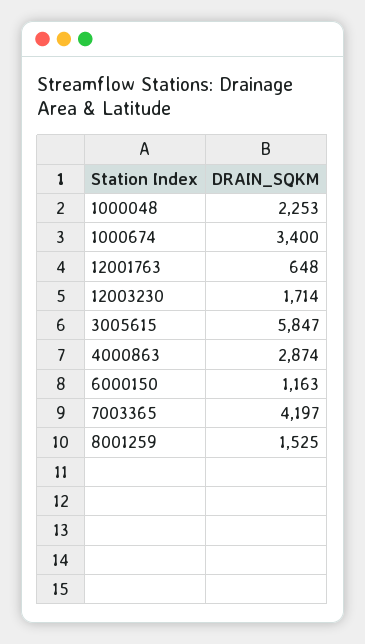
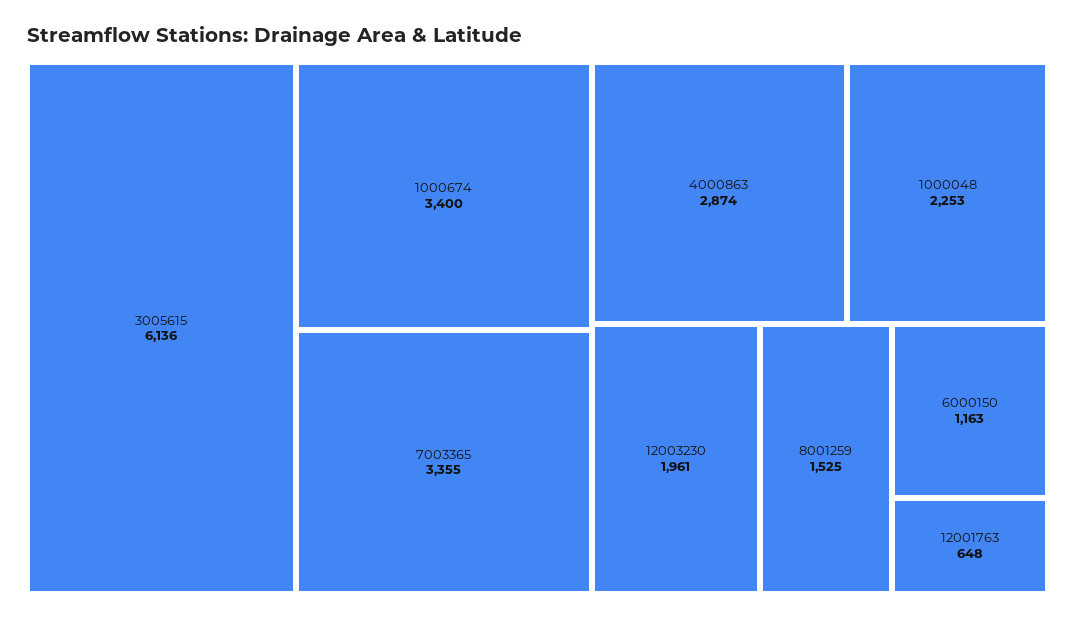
12003230: 1714 -> 1961
3005615: 5847 -> 6136
7003365: 4197 -> 3355

